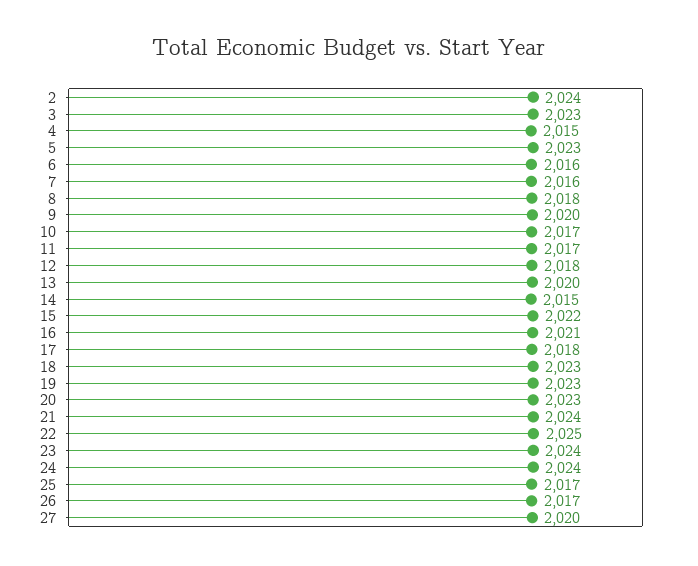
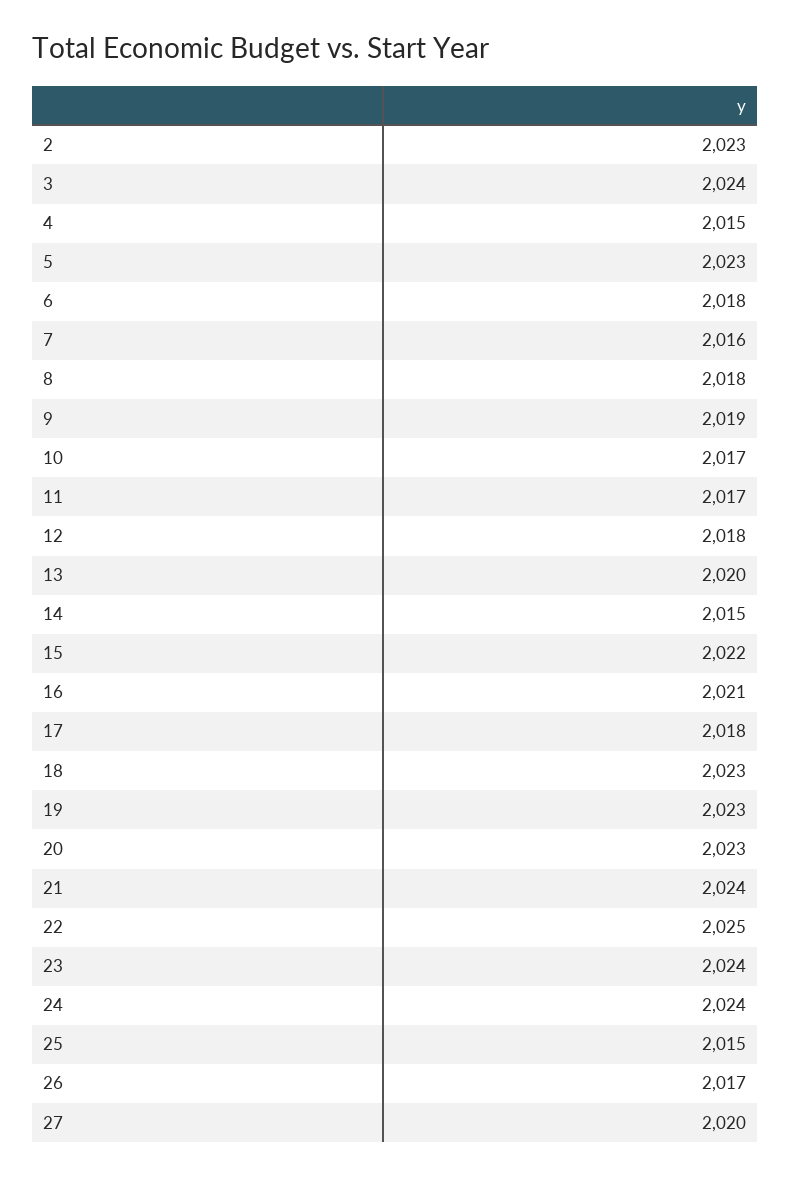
2: 2024 -> 2023
3: 2023 -> 2024
6: 2016 -> 2018
9: 2020 -> 2019
25: 2017 -> 2015

